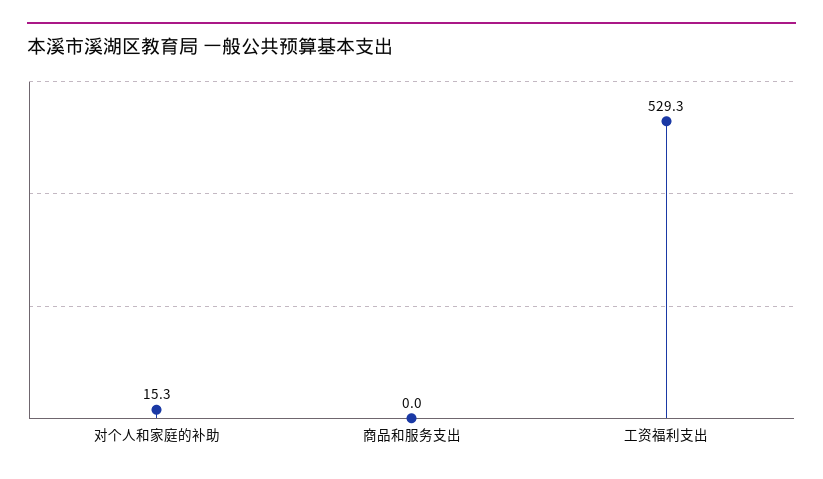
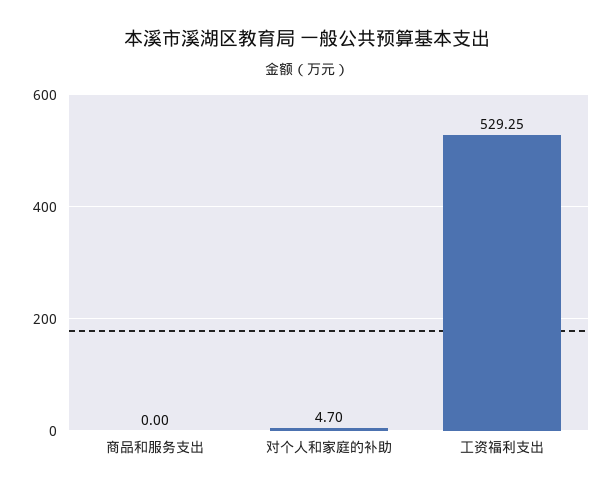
对个人和家庭的补助: 15.3 -> 4.7

